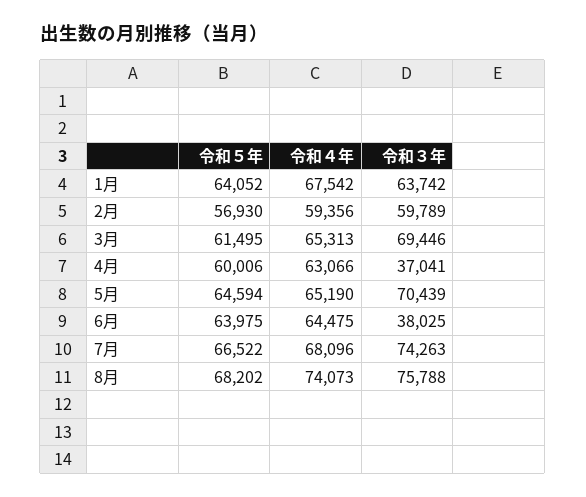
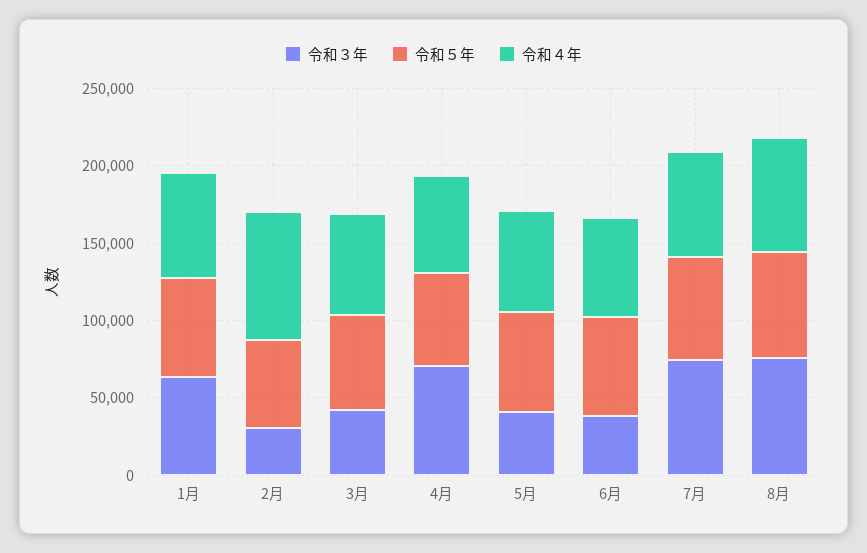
令和４年, 2月: 59356 -> 80000
令和３年, 2月: 59789 -> 30000
令和３年, 3月: 69446 -> 40000
令和３年, 4月: 37041 -> 70000
令和３年, 5月: 70439 -> 40000

